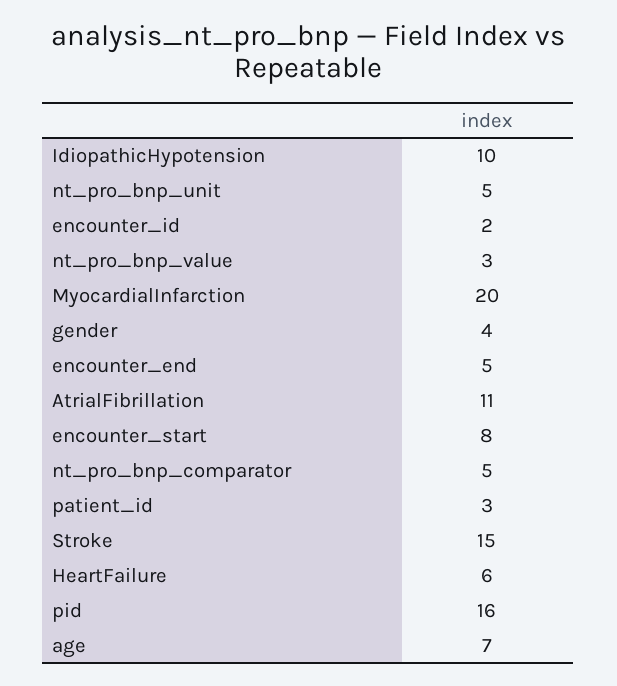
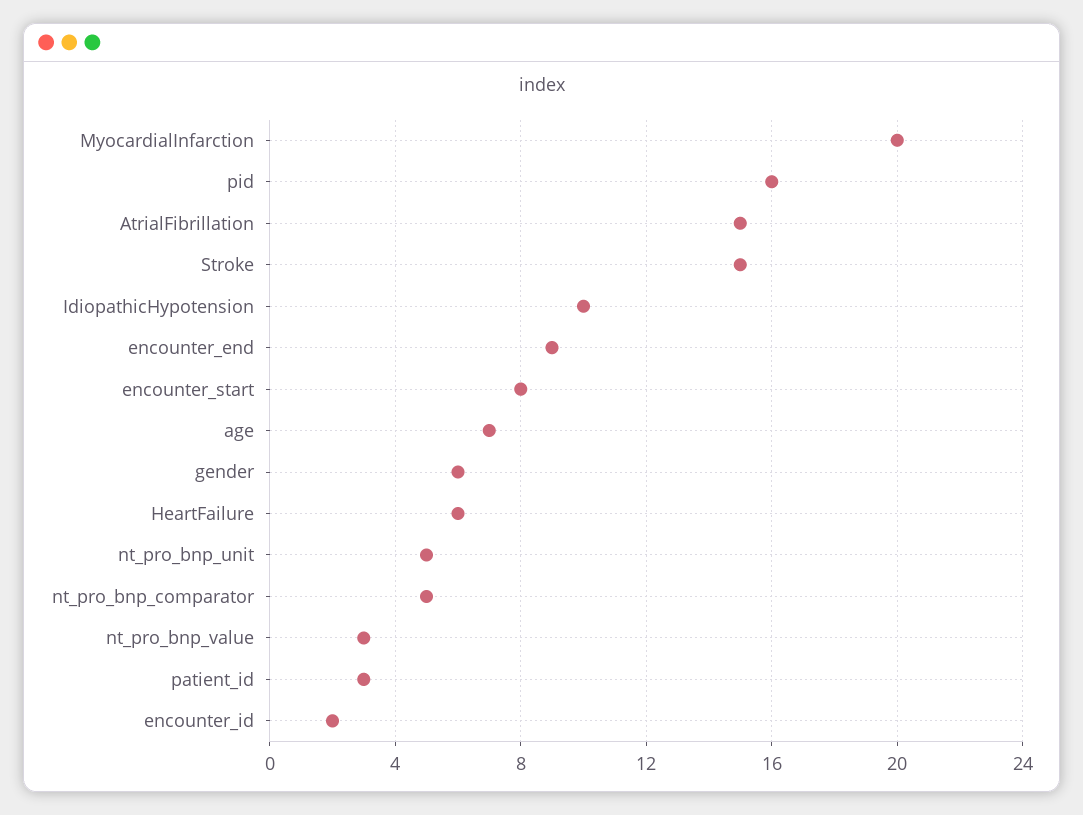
gender: 4 -> 6
encounter_end: 5 -> 9
AtrialFibrillation: 11 -> 15

